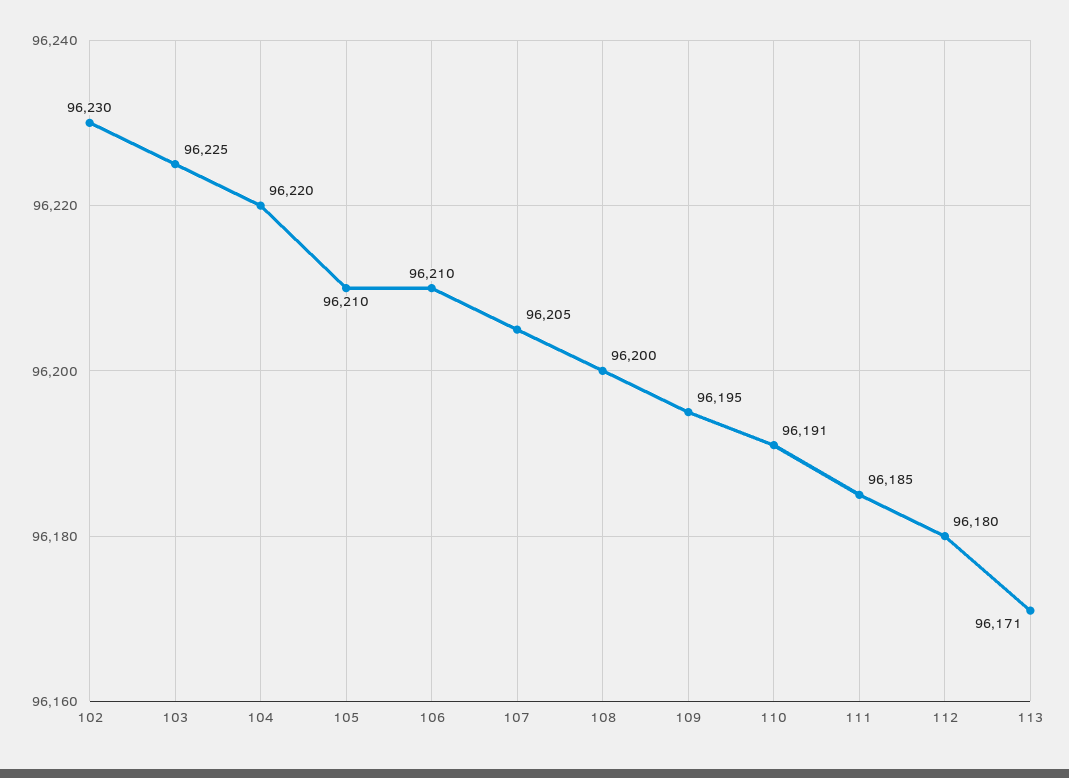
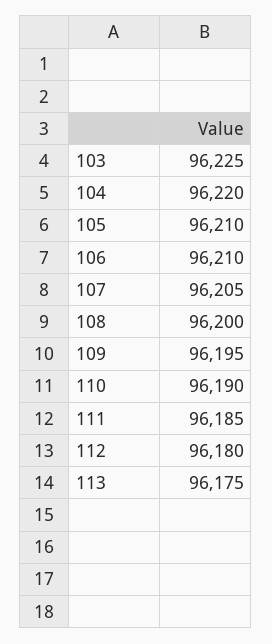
102: 96230 -> none
110: 96191 -> 96190
113: 96171 -> 96175

